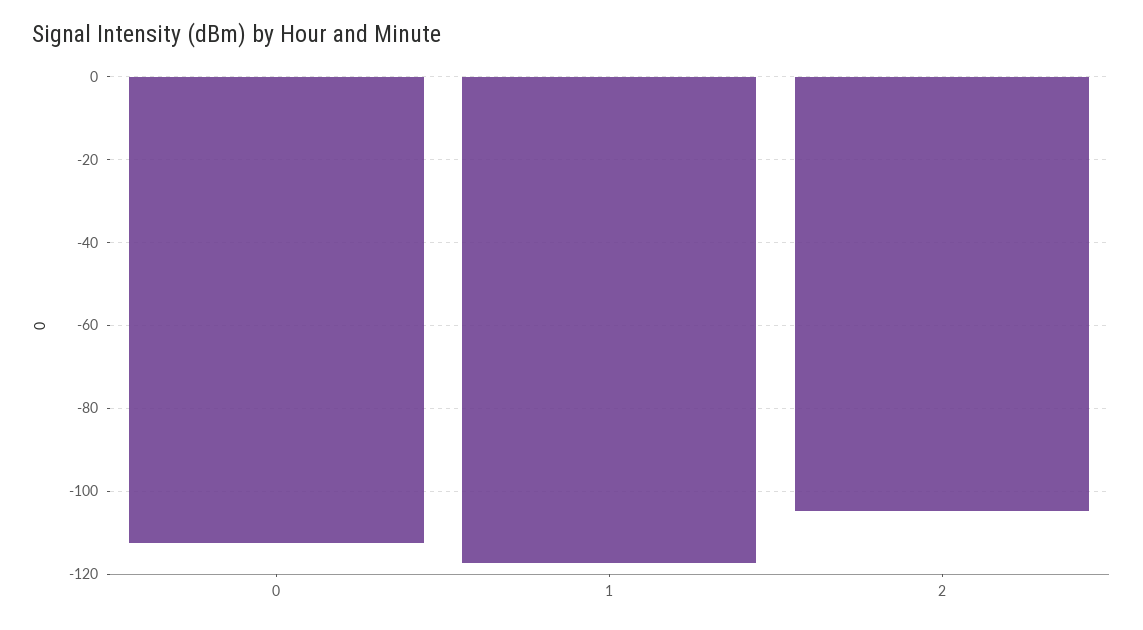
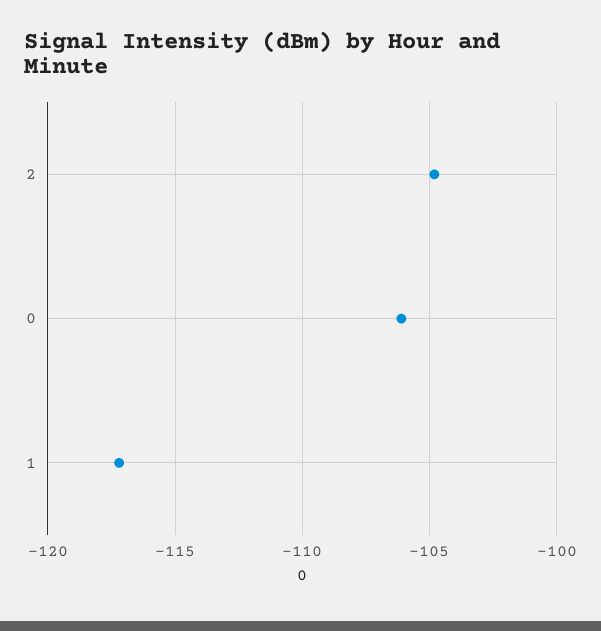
0: -112 -> -106

